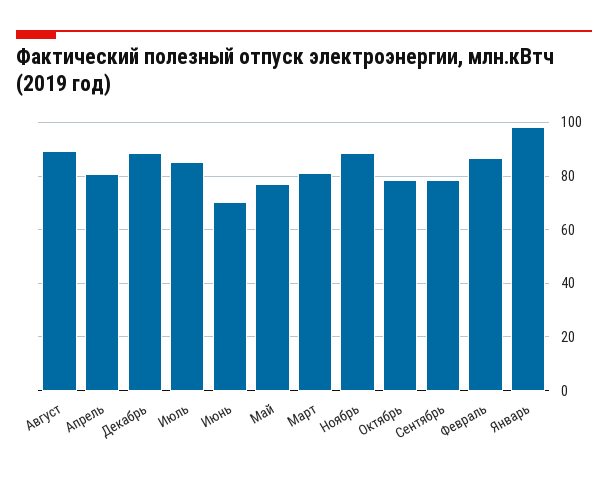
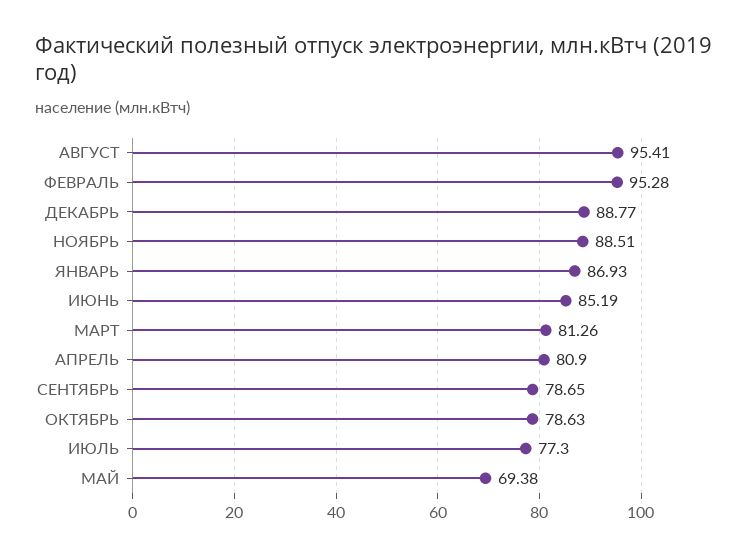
Август: 90 -> 95.41
Июль: 85 -> 77.3
Июнь: 70 -> 85.19
Май: 77.5 -> 69.38
Февраль: 87.5 -> 95.28
Январь: 97.5 -> 86.93

